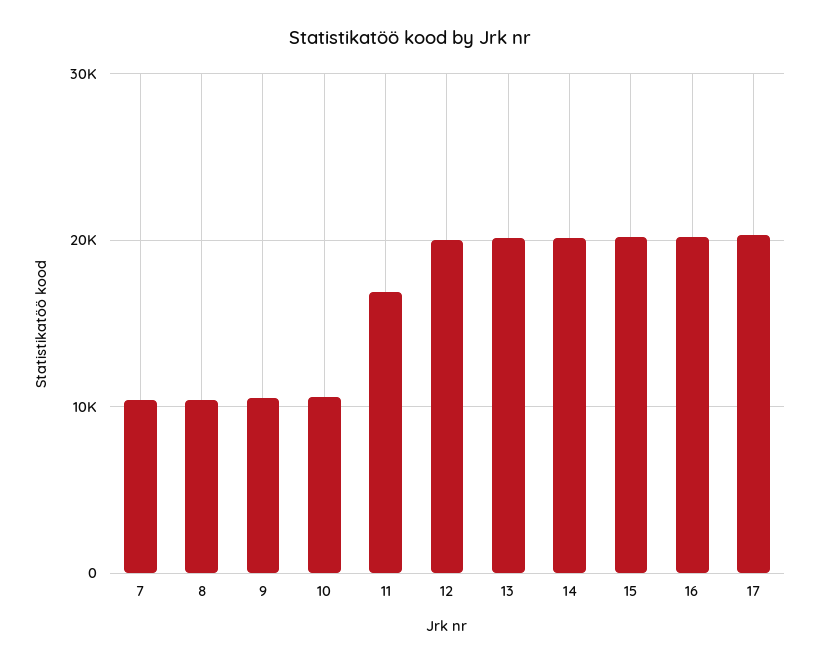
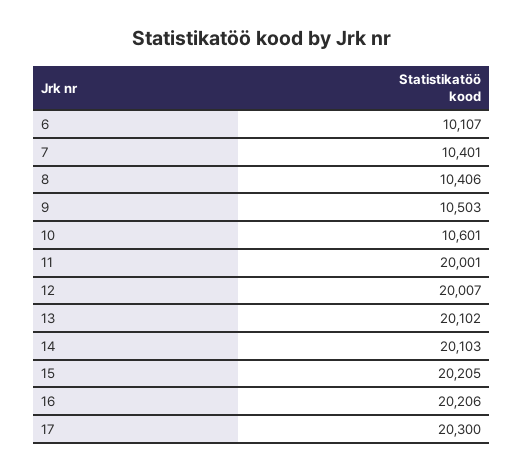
11: 17000 -> 20001
6: none -> 10107

